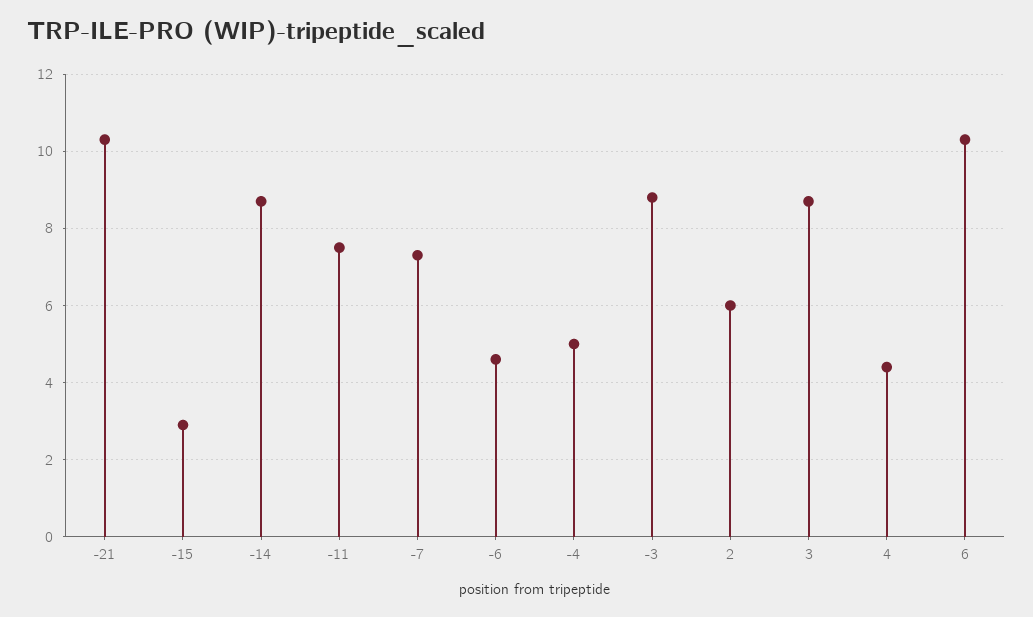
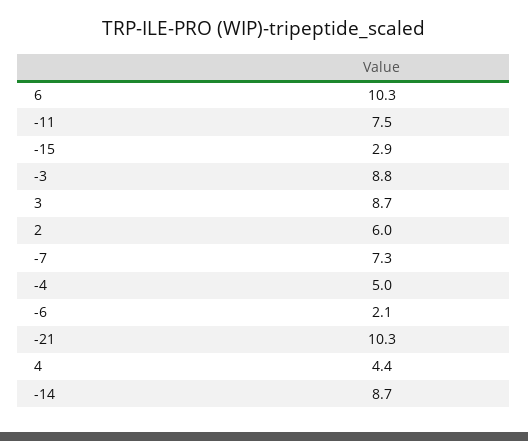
-6: 4.5 -> 2.1

